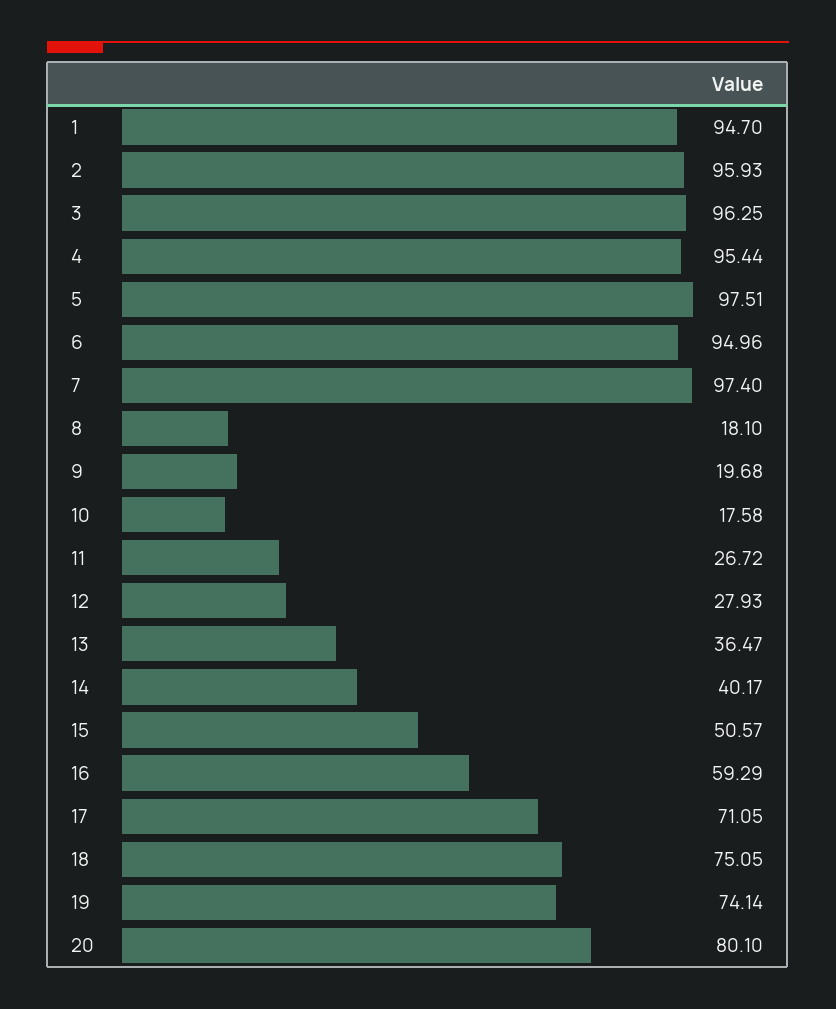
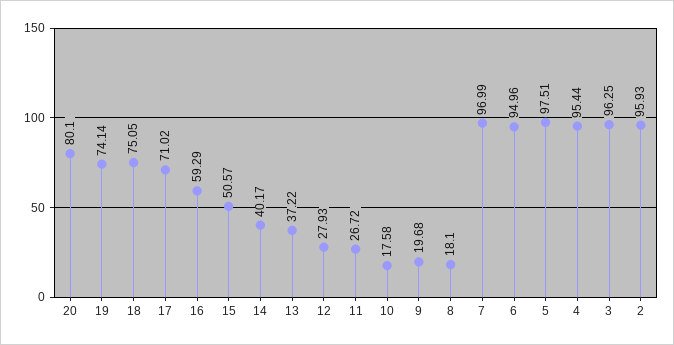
1: 94.7 -> none
7: 97.4 -> 96.99
13: 36.47 -> 37.22
17: 71.05 -> 71.02

